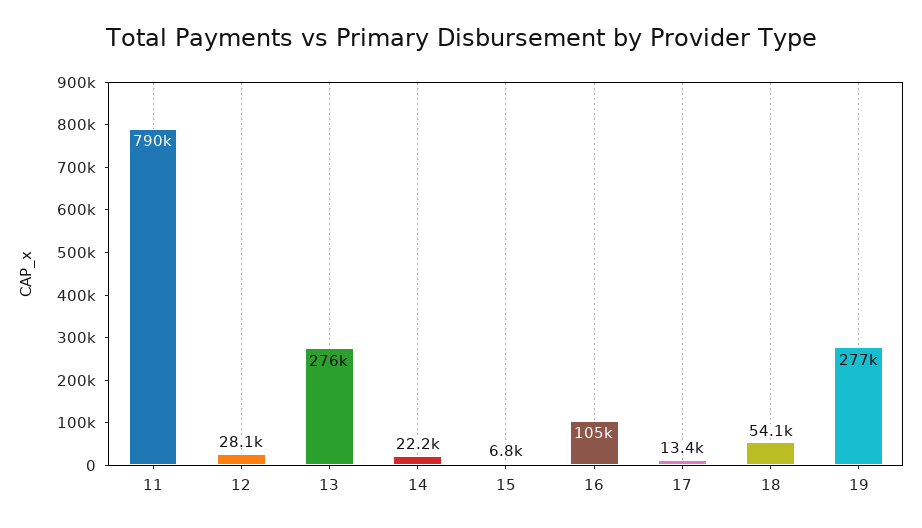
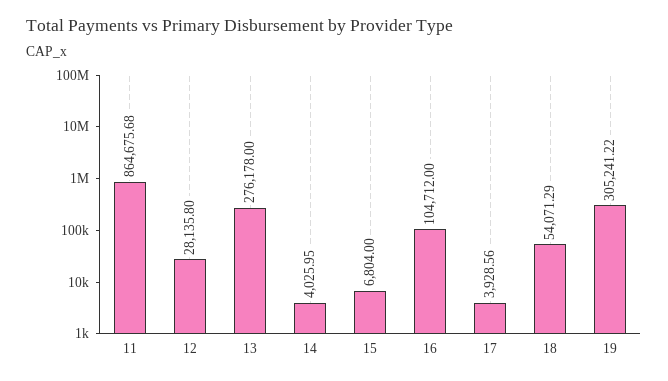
11: 790000 -> 864675.68
14: 22200 -> 4025.95
17: 13400 -> 3928.56
19: 277000 -> 305241.22

